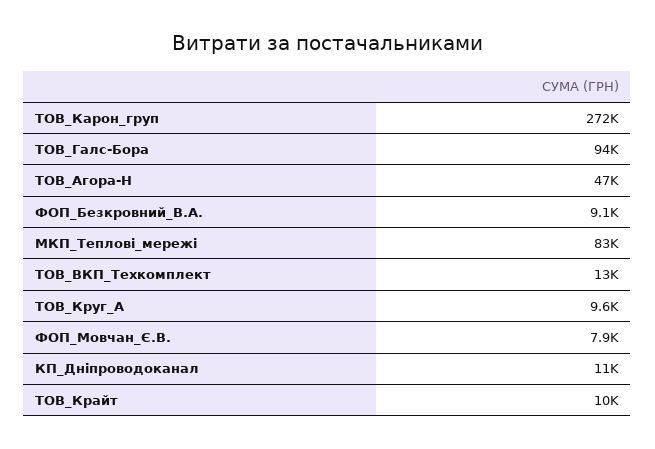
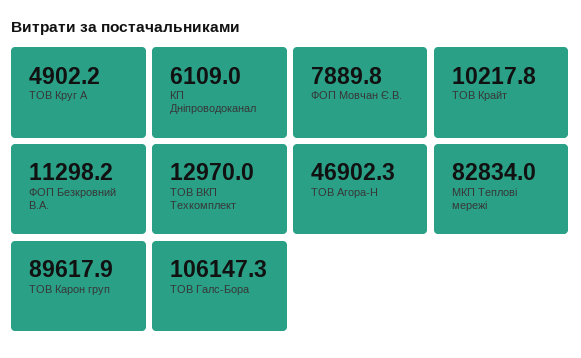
ТОВ_Карон_груп: 272000 -> 89617.9
ТОВ_Галс-Бора: 94000 -> 106147.3
ФОП_Безкровний_В.А.: 9100 -> 11298.2
ТОВ_Круг_А: 9600 -> 4902.2
КП_Дніпроводоканал: 11000 -> 6109

